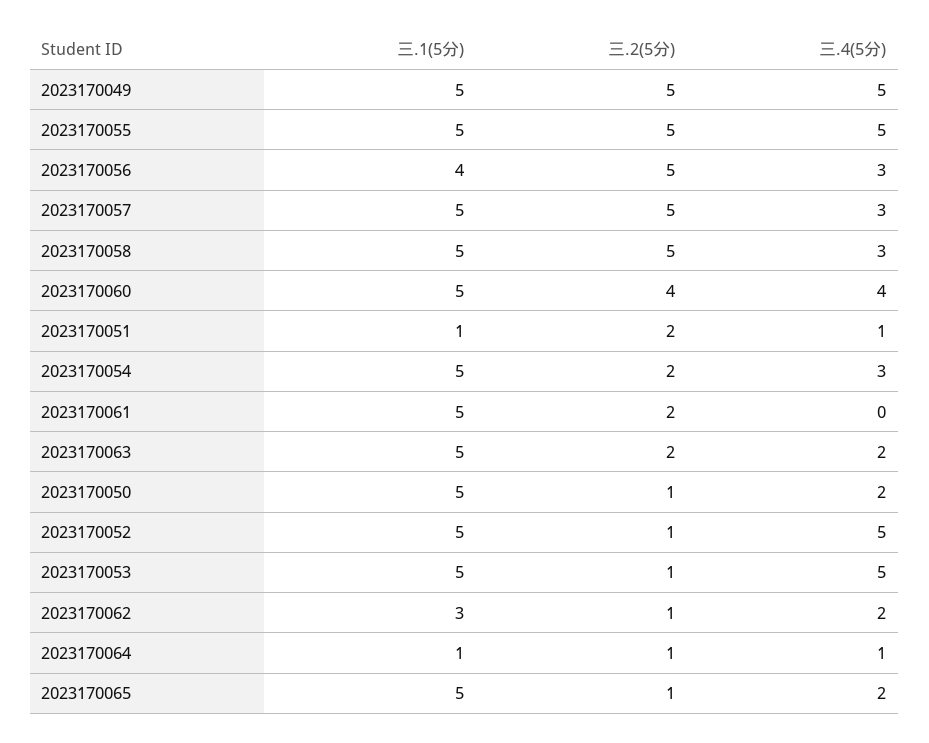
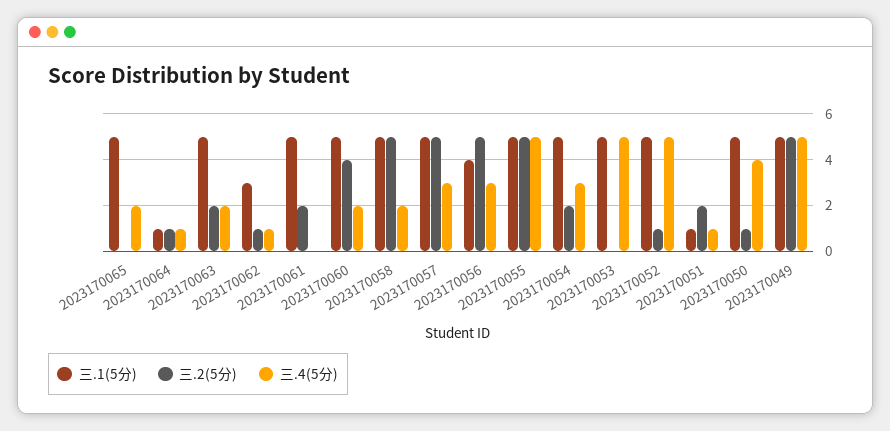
三.4(5分), 2023170058: 3 -> 2
三.4(5分), 2023170060: 4 -> 2
三.4(5分), 2023170050: 2 -> 4
三.2(5分), 2023170053: 1 -> 0
三.4(5分), 2023170062: 2 -> 1
三.2(5分), 2023170065: 1 -> 0

